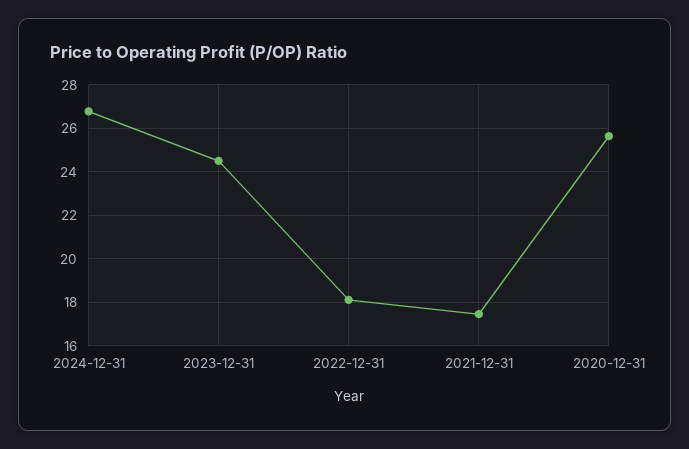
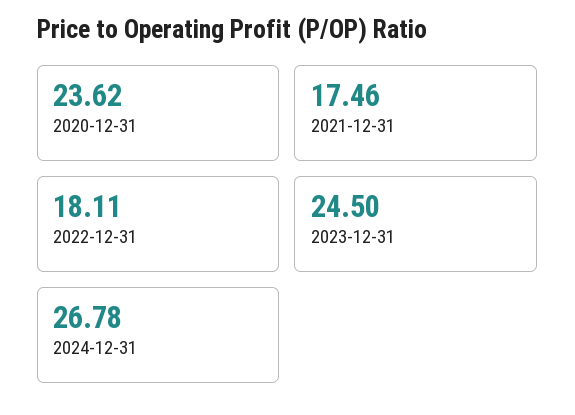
2020-12-31: 25.5 -> 23.62

